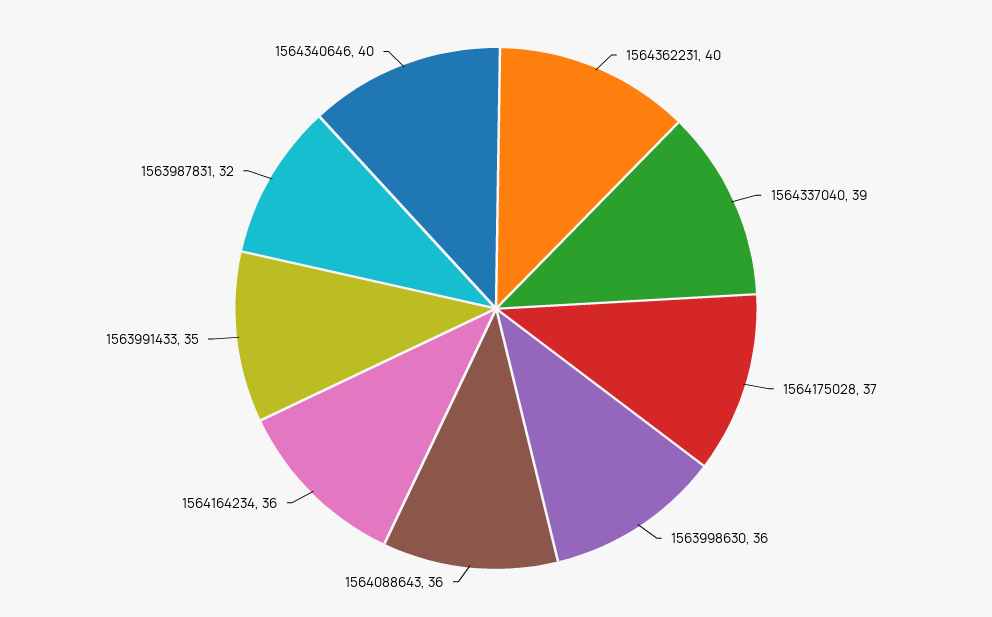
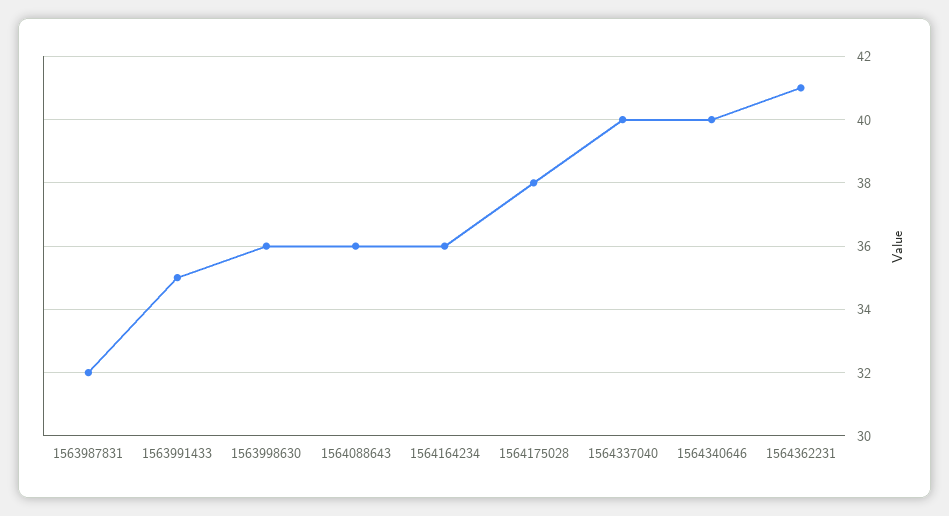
1564362231: 40 -> 41
1564337040: 39 -> 40
1564175028: 37 -> 38

